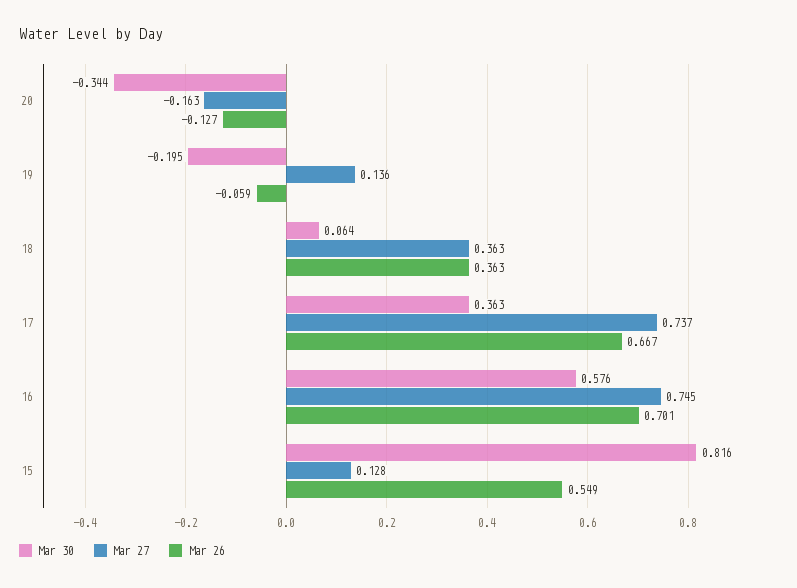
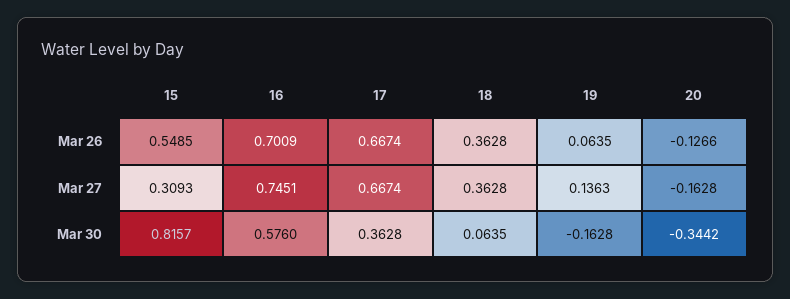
Mar 30, 19: -0.195 -> -0.1628
Mar 26, 19: -0.059 -> 0.0635
Mar 27, 17: 0.737 -> 0.6674
Mar 27, 15: 0.128 -> 0.3093

